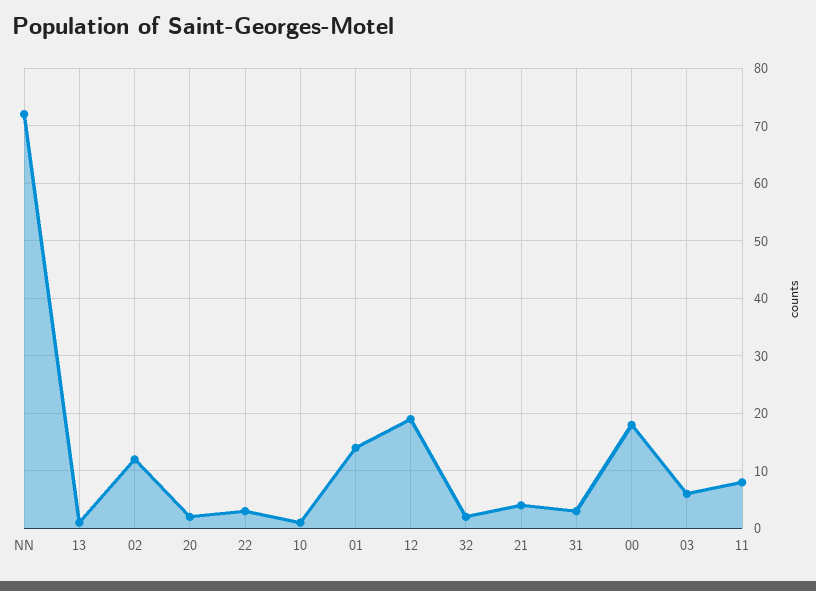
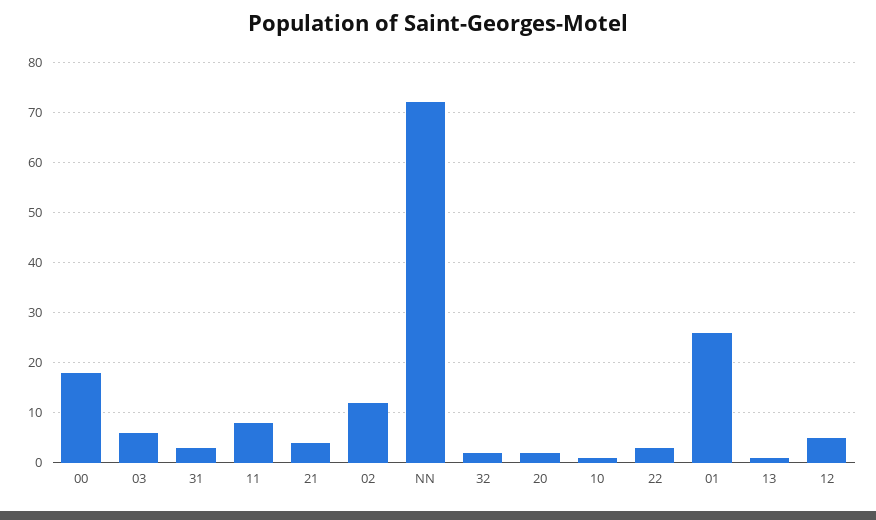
01: 15 -> 25
12: 20 -> 5

